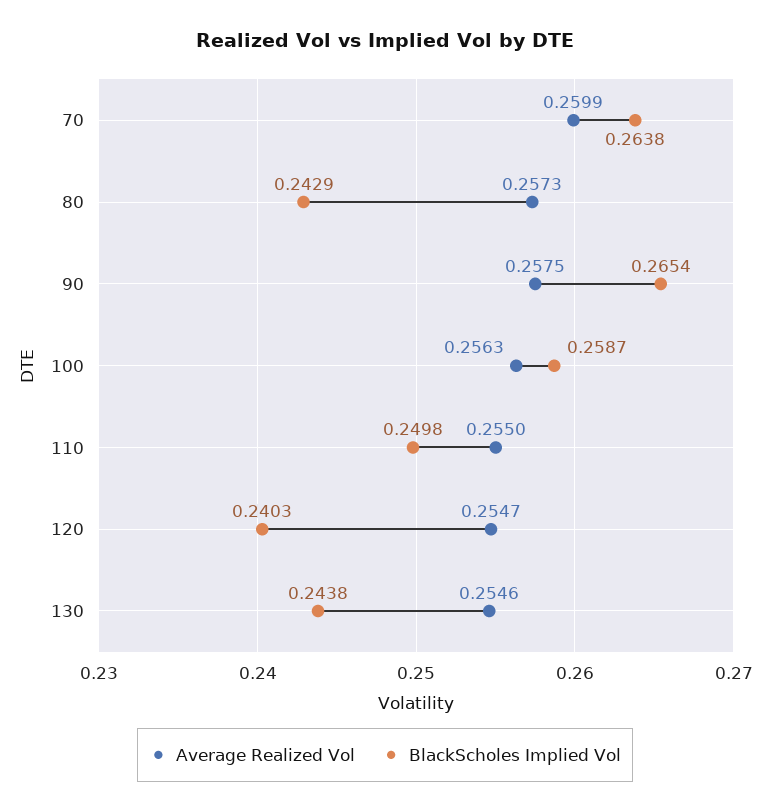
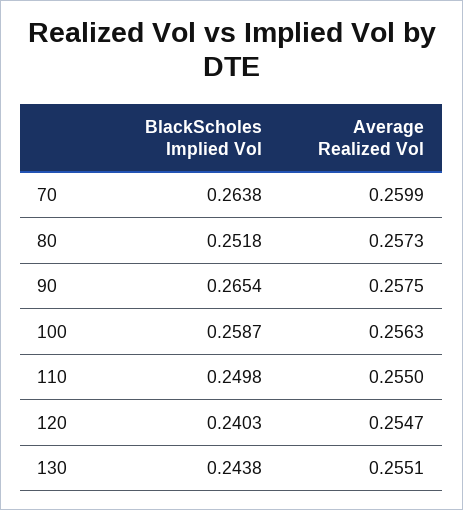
BlackScholes Implied Vol, 80: 0.2429 -> 0.2518
Average Realized Vol, 130: 0.2546 -> 0.2551

